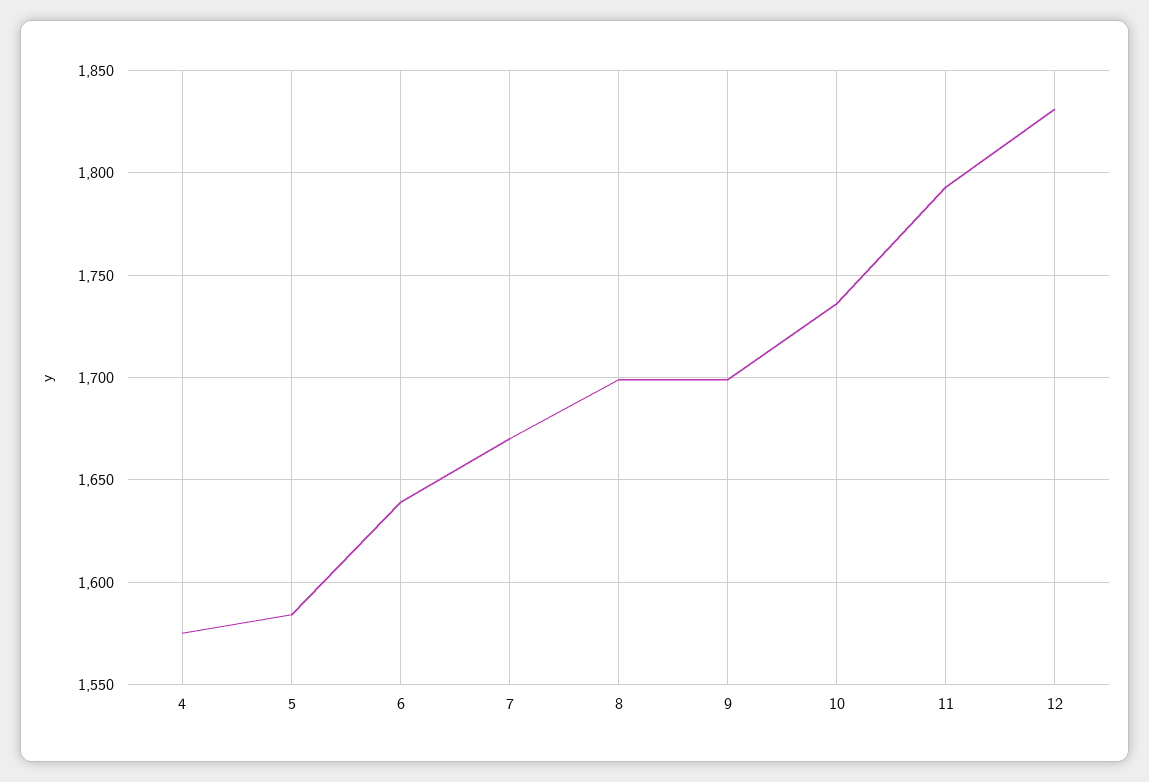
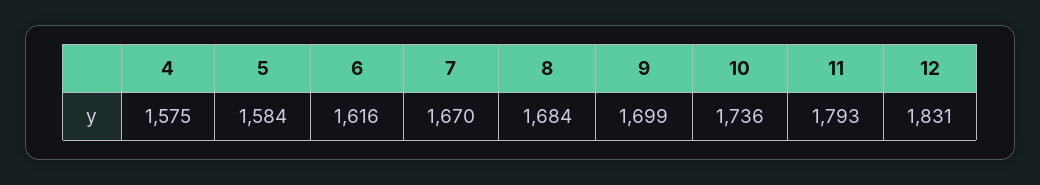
6: 1640 -> 1616
8: 1700 -> 1684

